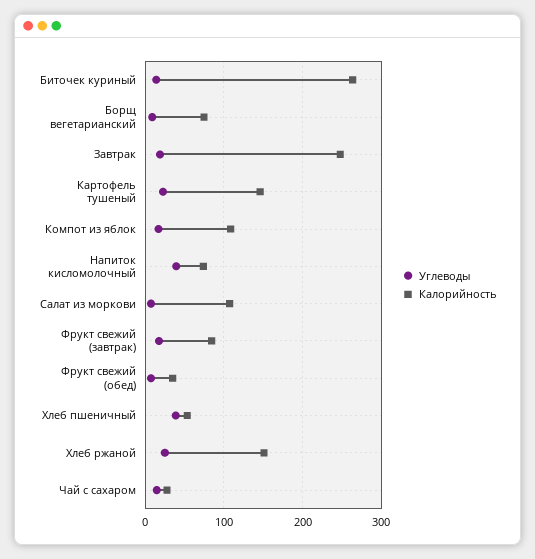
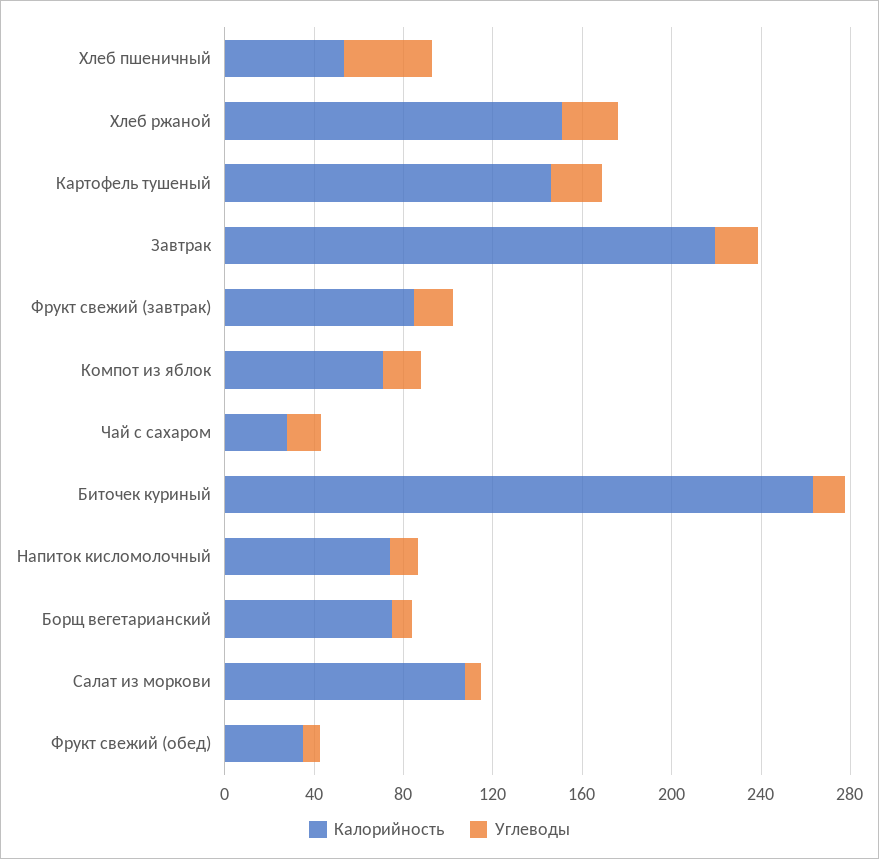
Калорийность, Завтрак: 250 -> 220
Калорийность, Компот из яблок: 110 -> 70
Углеводы, Напиток кисломолочный: 40 -> 10

